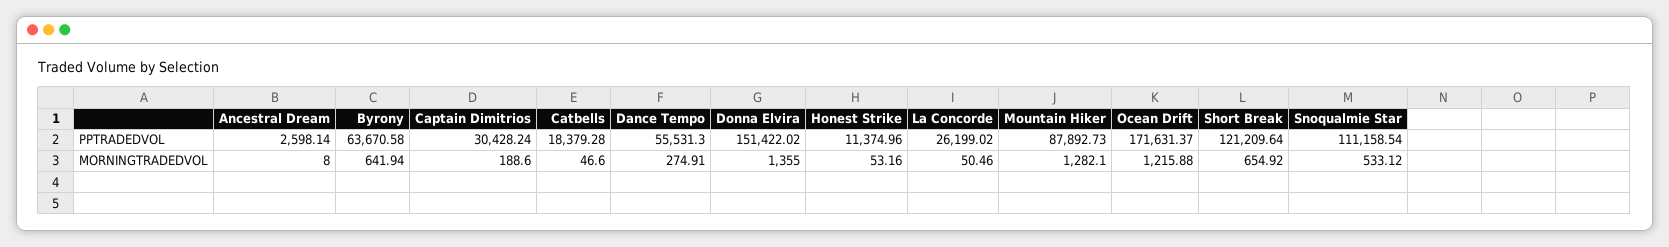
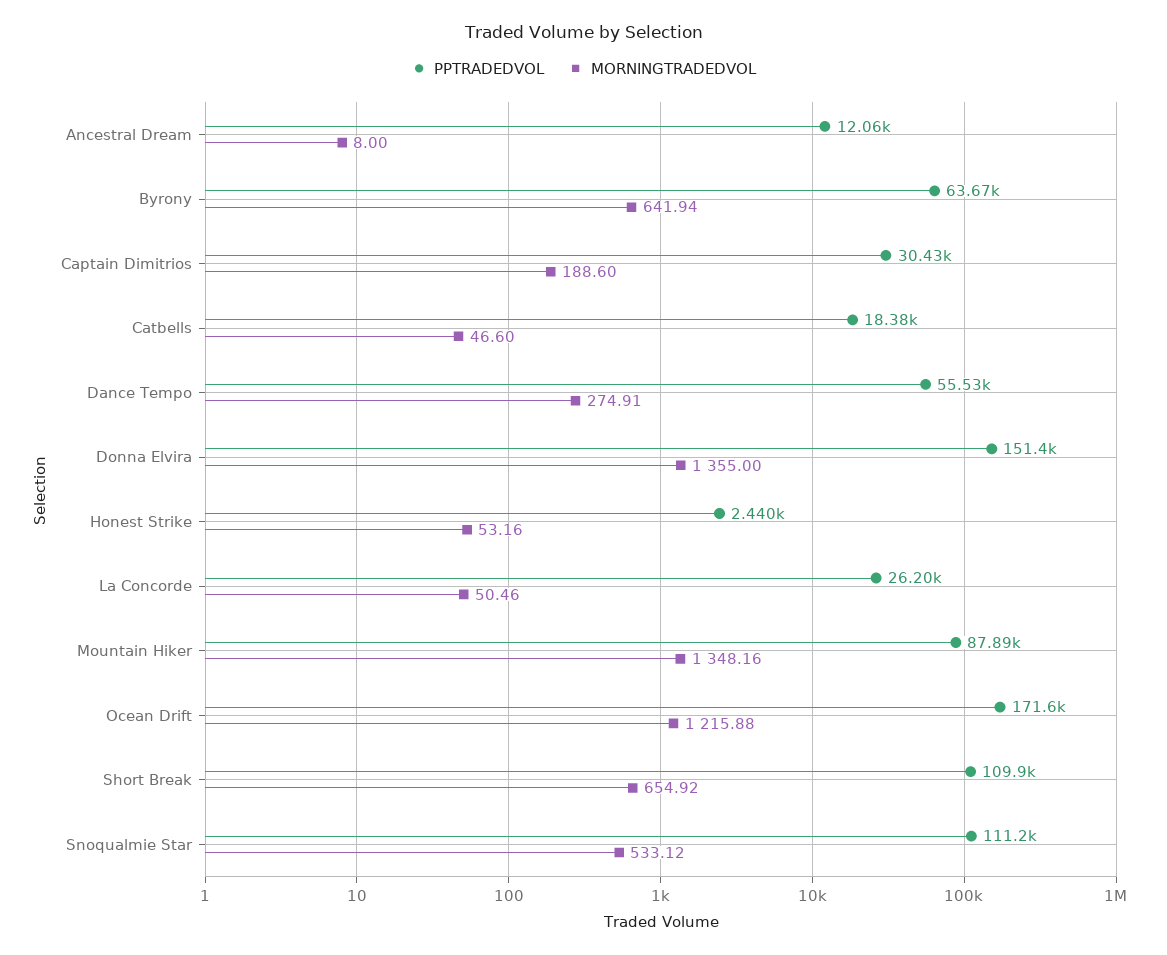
PPTRADEDVOL, Ancestral Dream: 2598.14 -> 12060
PPTRADEDVOL, Honest Strike: 11374.96 -> 2440
PPTRADEDVOL, Short Break: 121209.64 -> 109900
MORNINGTRADEDVOL, Mountain Hiker: 1282.1 -> 1348.16

